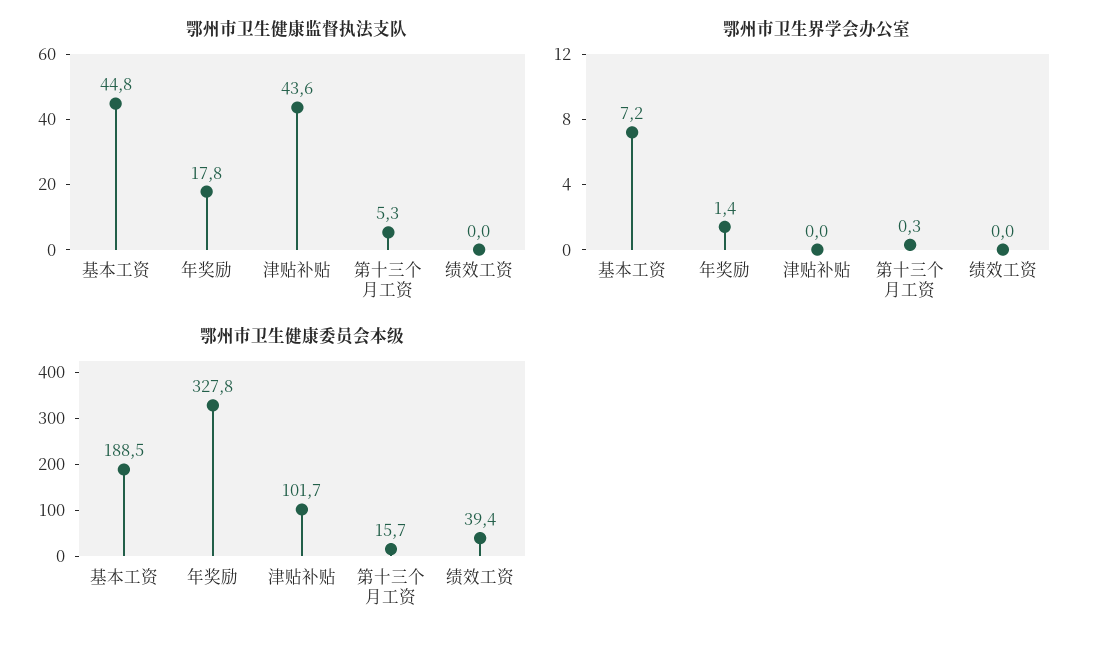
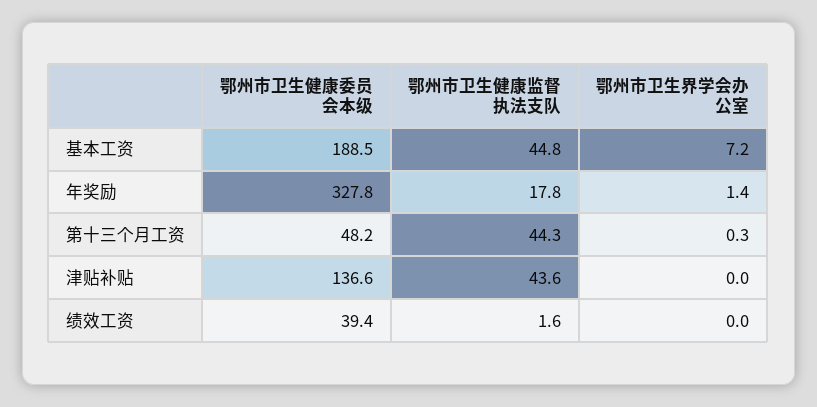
鄂州市卫生健康监督执法支队, 第十三个月工资: 5.3 -> 44.3
鄂州市卫生健康监督执法支队, 绩效工资: 0 -> 1.6
鄂州市卫生健康委员会本级, 津贴补贴: 101.7 -> 136.6
鄂州市卫生健康委员会本级, 第十三个月工资: 15.7 -> 48.2

